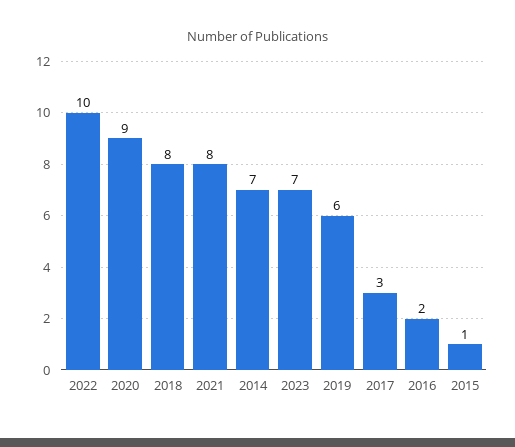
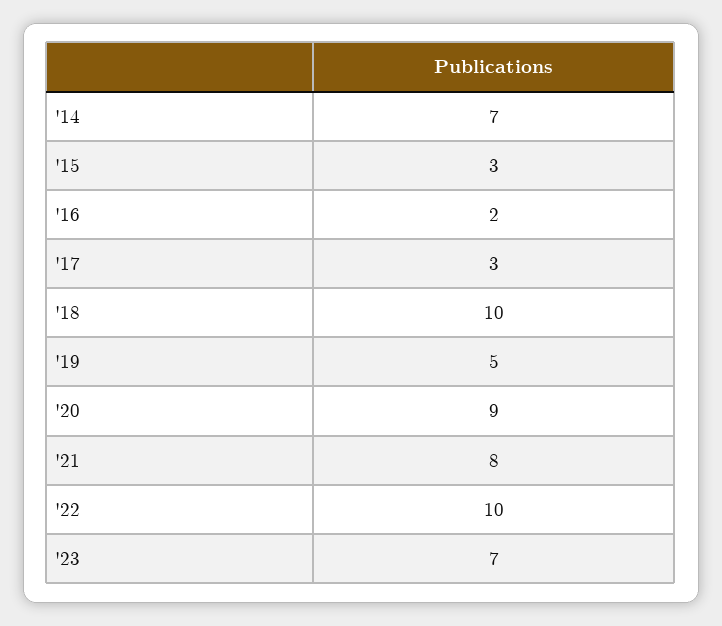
2018: 8 -> 10
2019: 6 -> 5
2015: 1 -> 3

